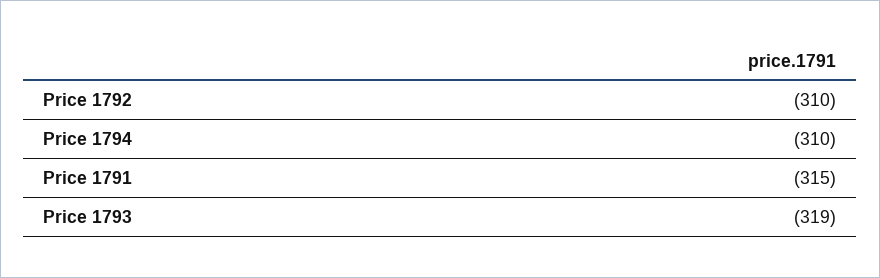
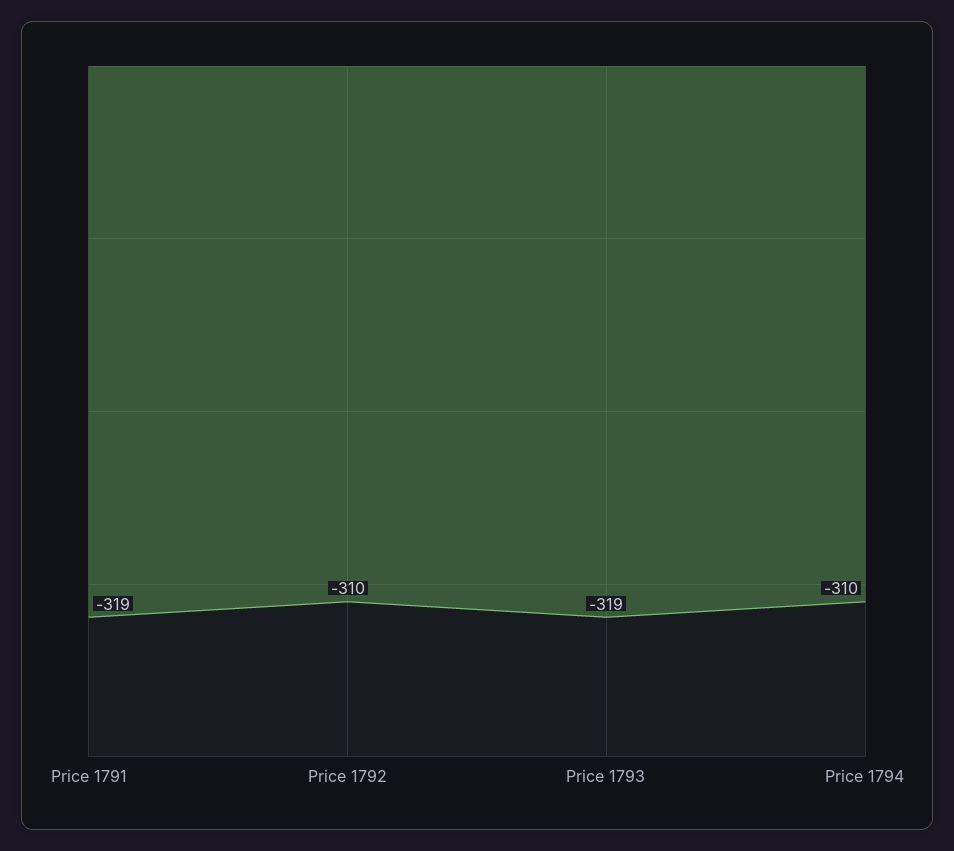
Price 1791: -315 -> -319

